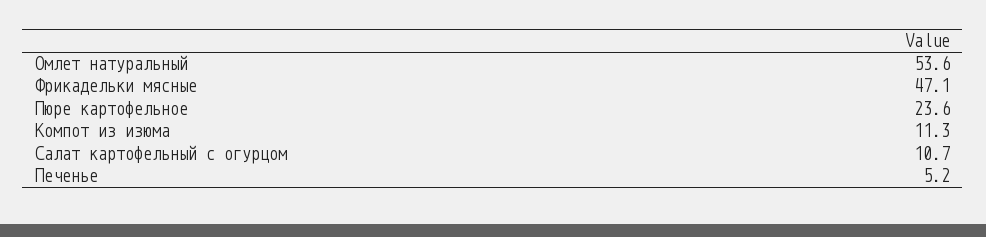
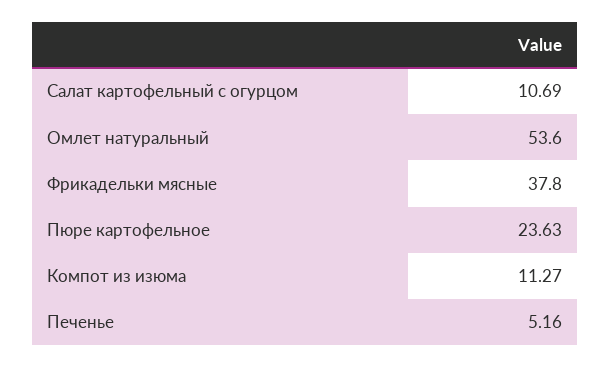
Фрикадельки мясные: 47.1 -> 37.8

